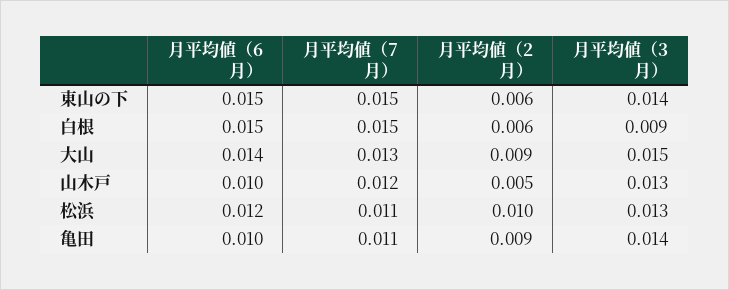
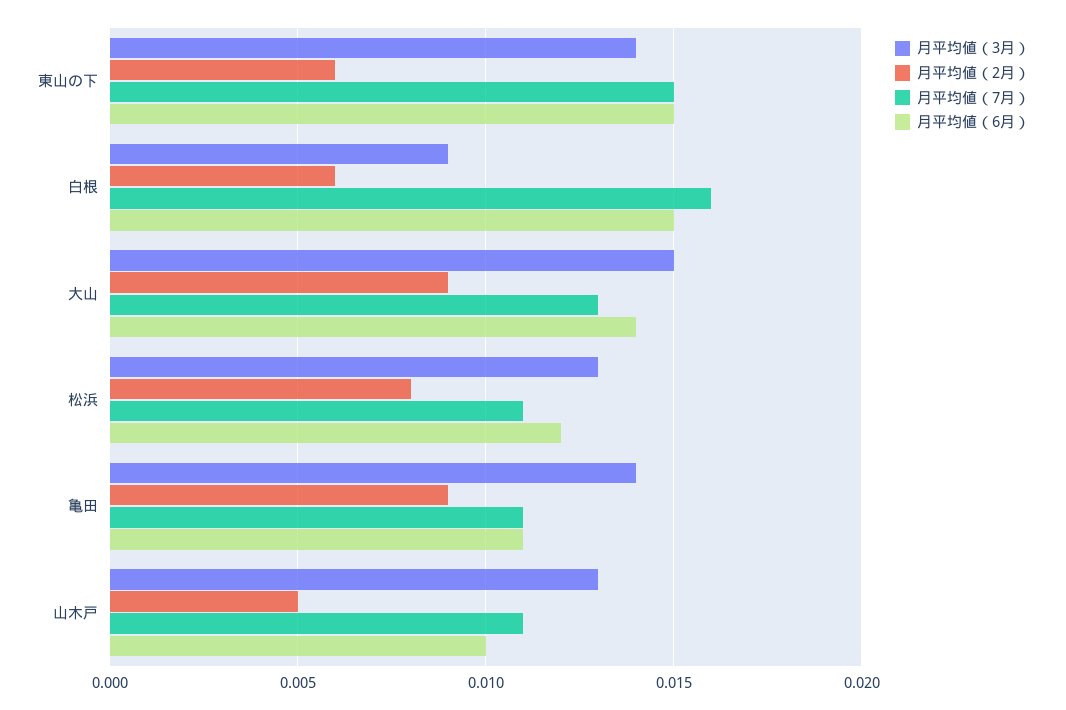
月平均値（7月）, 白根: 0.015 -> 0.016
月平均値（7月）, 山木戸: 0.012 -> 0.011
月平均値（2月）, 松浜: 0.01 -> 0.008
月平均値（6月）, 亀田: 0.01 -> 0.011

